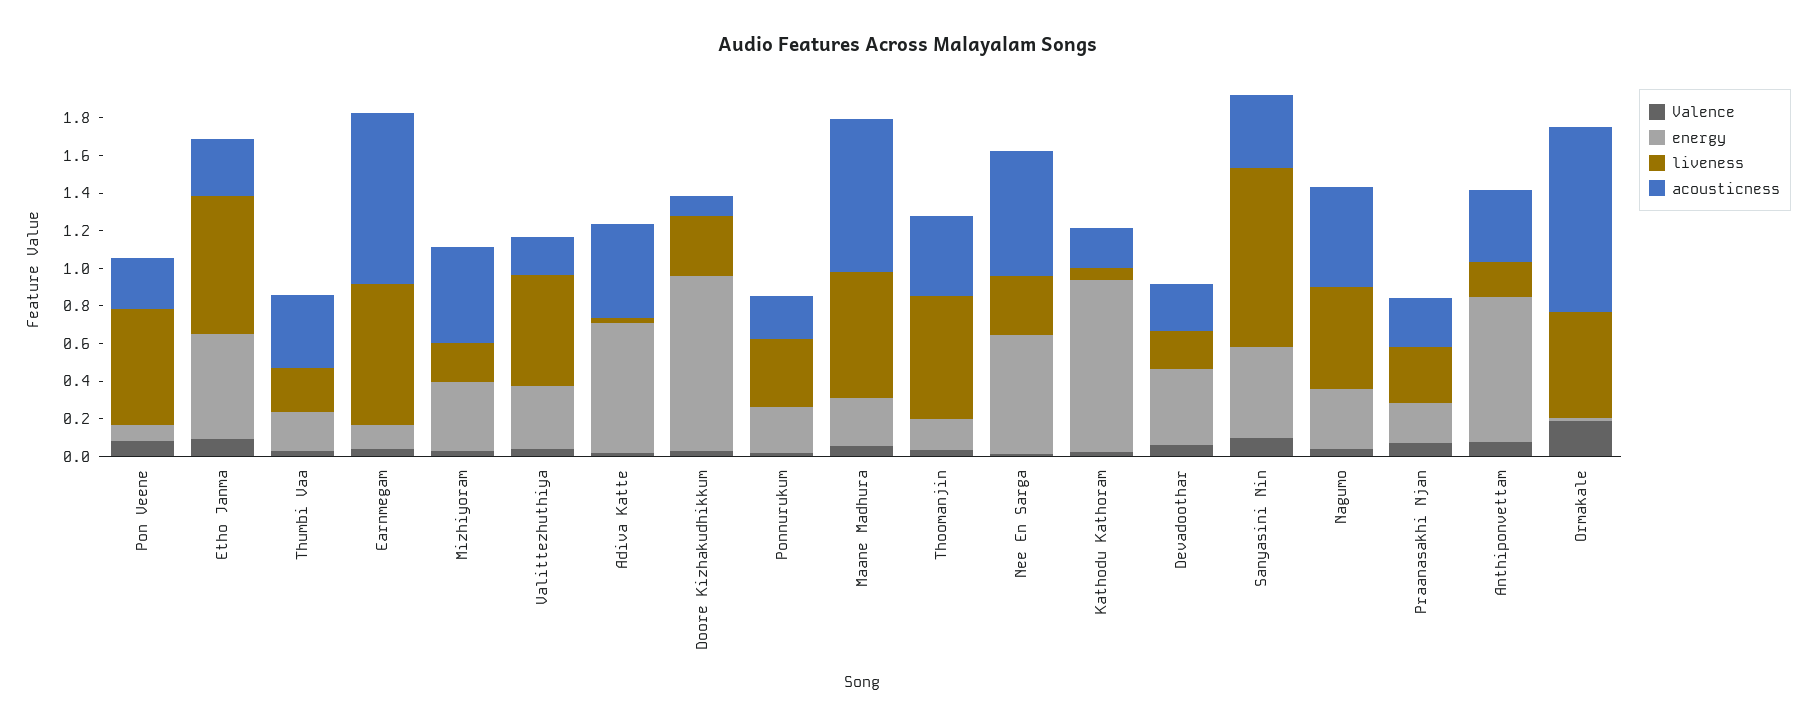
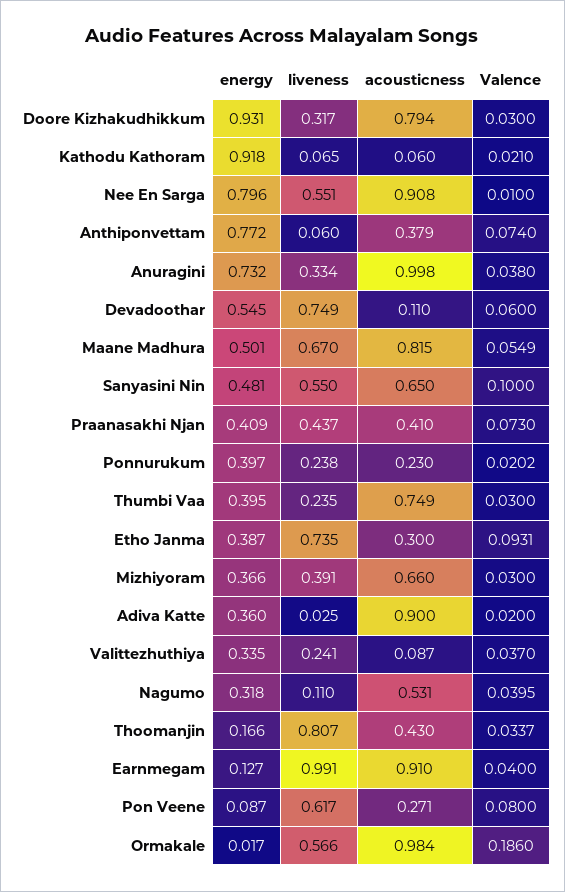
energy, Etho Janma: 0.55 -> 0.387
energy, Thumbi Vaa: 0.2 -> 0.395
acousticness, Thumbi Vaa: 0.4 -> 0.749
liveness, Earnmegam: 0.75 -> 0.991
liveness, Mizhiyoram: 0.2 -> 0.391
acousticness, Mizhiyoram: 0.5 -> 0.66
liveness, Valittezhuthiya: 0.6 -> 0.241
acousticness, Valittezhuthiya: 0.2 -> 0.087
energy, Adiva Katte: 0.7 -> 0.36
acousticness, Adiva Katte: 0.5 -> 0.9
acousticness, Doore Kizhakudhikkum: 0.1 -> 0.794
energy, Ponnurukum: 0.25 -> 0.397
liveness, Ponnurukum: 0.35 -> 0.238
energy, Maane Madhura: 0.25 -> 0.501
liveness, Thoomanjin: 0.65 -> 0.807
energy, Nee En Sarga: 0.65 -> 0.796
liveness, Nee En Sarga: 0.3 -> 0.551
acousticness, Nee En Sarga: 0.65 -> 0.908
acousticness, Kathodu Kathoram: 0.2 -> 0.06
energy, Devadoothar: 0.4 -> 0.545
liveness, Devadoothar: 0.2 -> 0.749
acousticness, Devadoothar: 0.25 -> 0.11
liveness, Sanyasini Nin: 0.95 -> 0.55
acousticness, Sanyasini Nin: 0.4 -> 0.65
liveness, Nagumo: 0.55 -> 0.11
energy, Praanasakhi Njan: 0.2 -> 0.409
liveness, Praanasakhi Njan: 0.3 -> 0.437
acousticness, Praanasakhi Njan: 0.25 -> 0.41
liveness, Anthiponvettam: 0.2 -> 0.06
energy, Anuragini: none -> 0.732
liveness, Anuragini: none -> 0.334
acousticness, Anuragini: none -> 0.998
Valence, Anuragini: none -> 0.038

